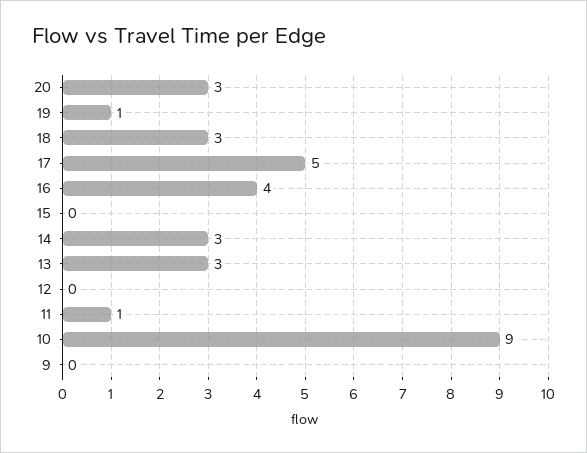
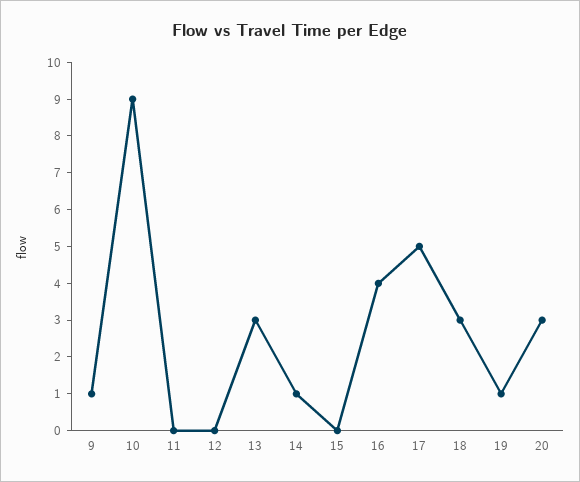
14: 3 -> 1
11: 1 -> 0
9: 0 -> 1

